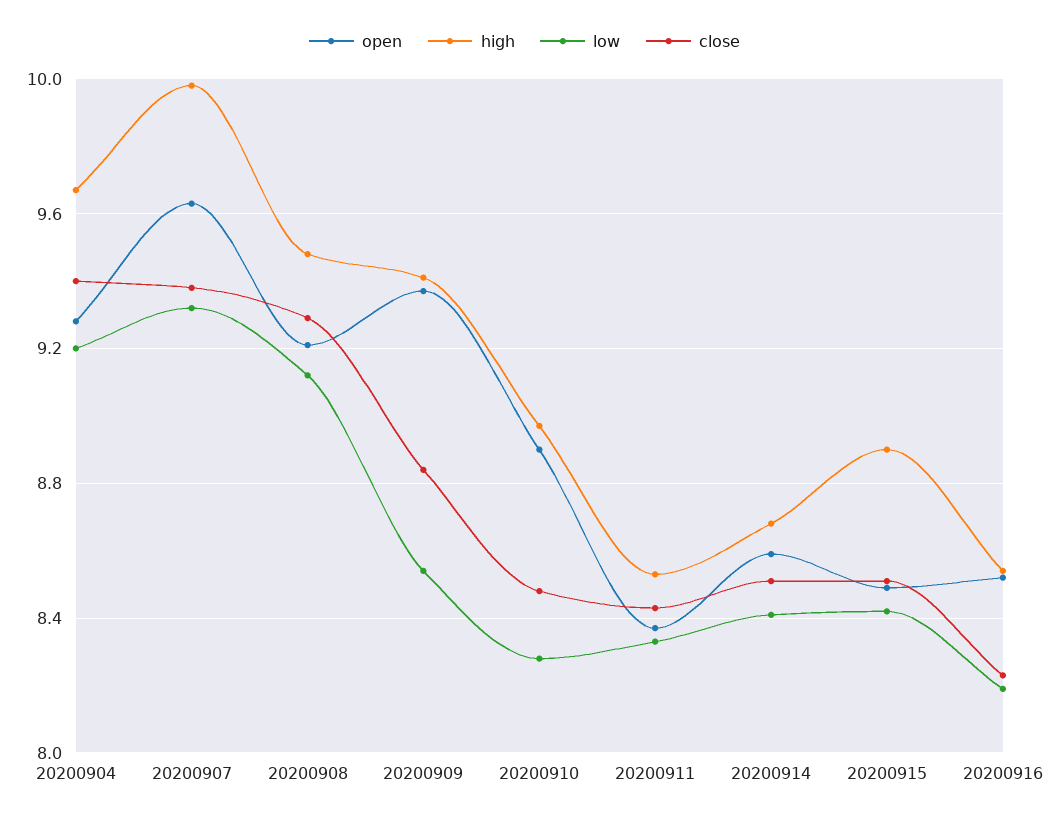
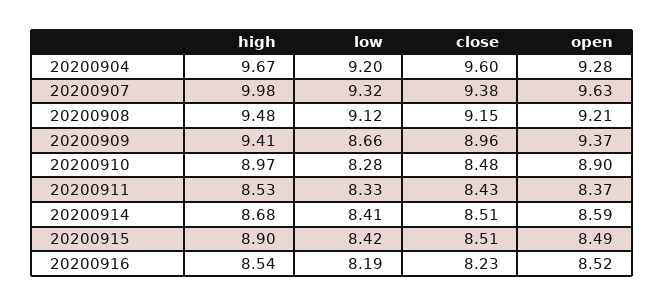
close, 20200904: 9.4 -> 9.6
close, 20200908: 9.3 -> 9.15
low, 20200909: 8.55 -> 8.66
close, 20200909: 8.85 -> 8.96

